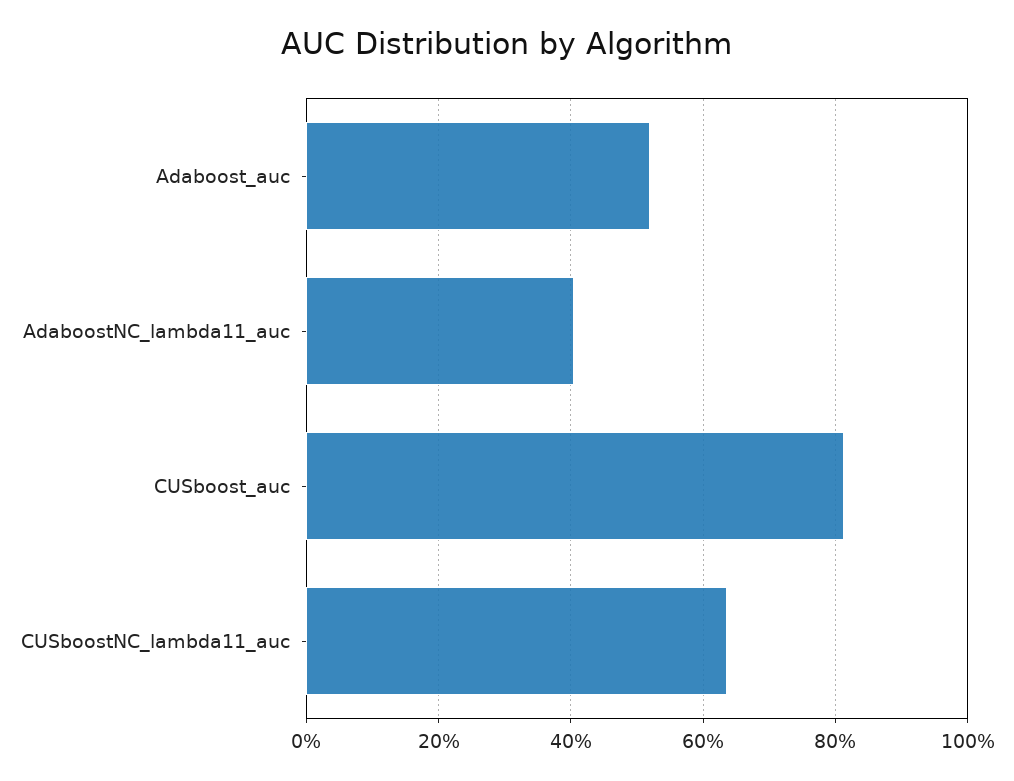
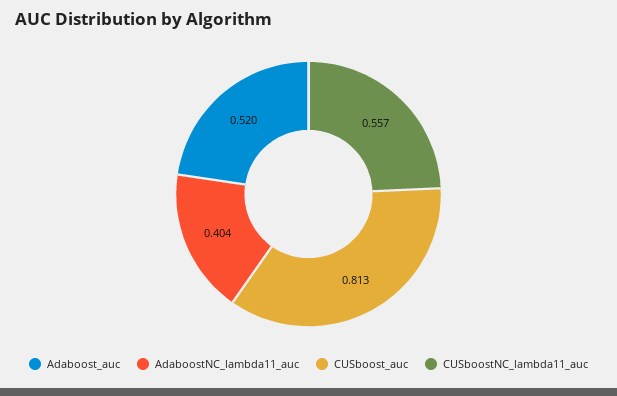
CUSboostNC_lambda11_auc: 0.64 -> 0.557

